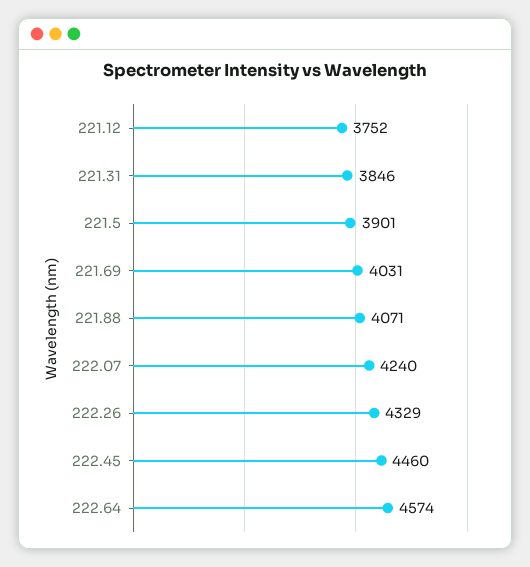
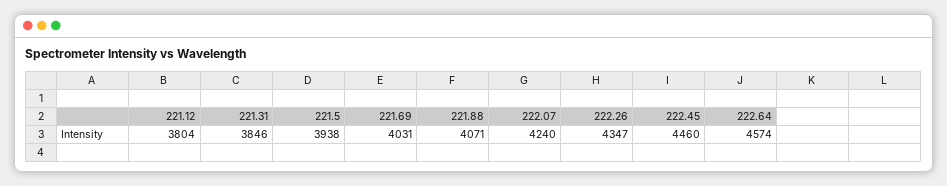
221.12: 3752 -> 3804
221.5: 3901 -> 3938
222.26: 4329 -> 4347

